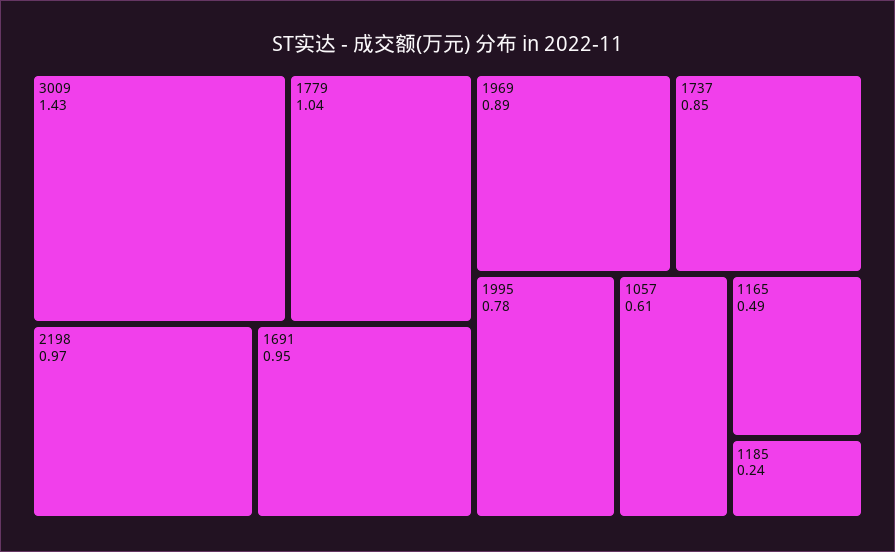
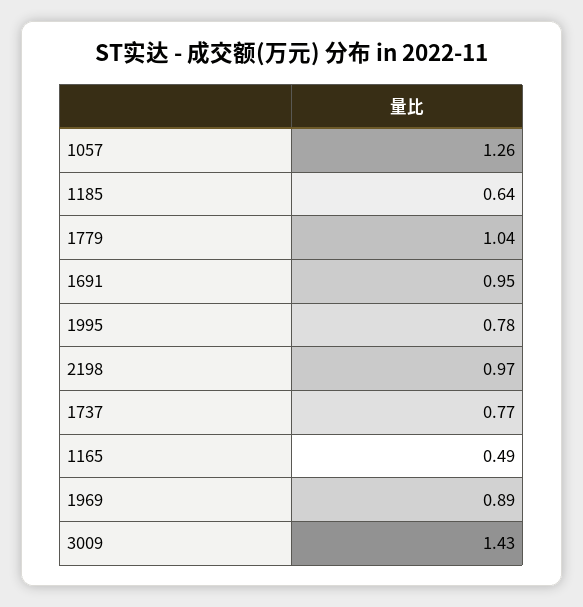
1737: 0.85 -> 0.77
1057: 0.61 -> 1.26
1185: 0.24 -> 0.64

